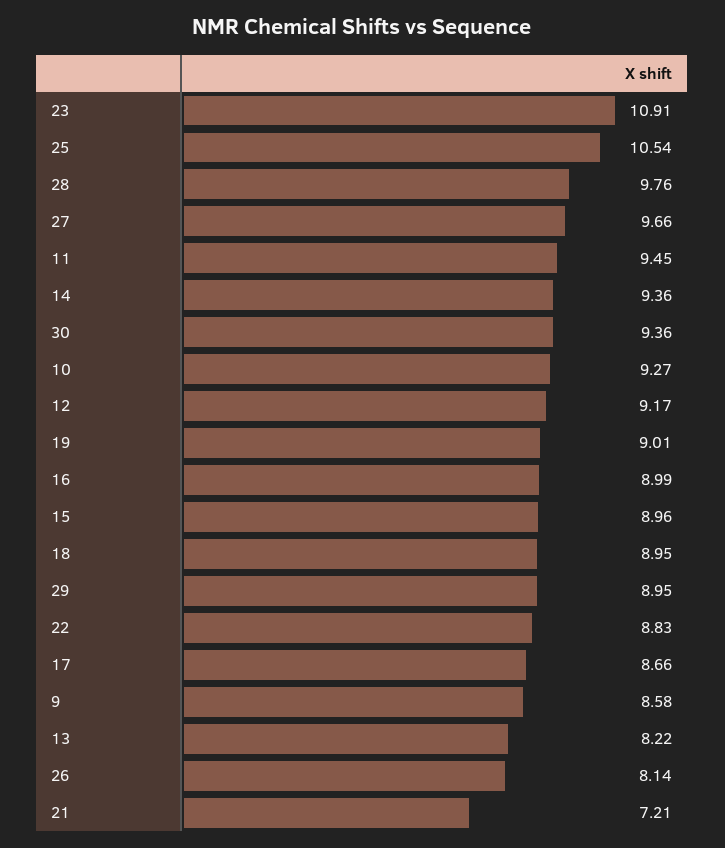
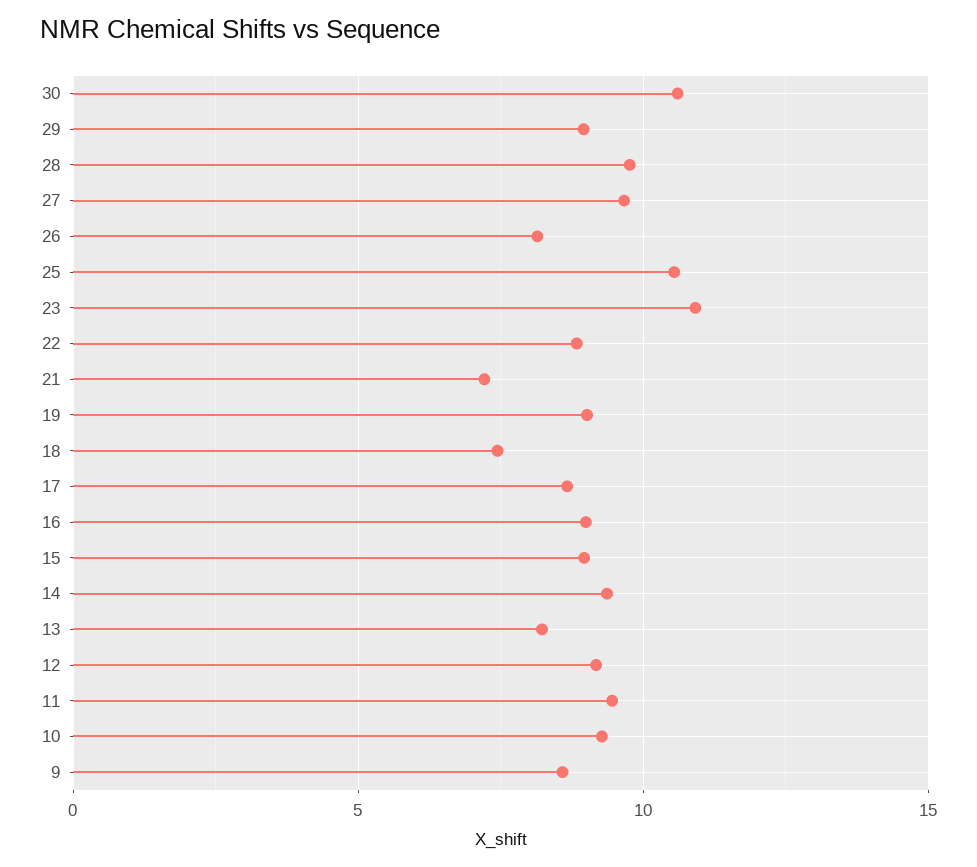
30: 9.36 -> 10.5
18: 8.95 -> 7.5

